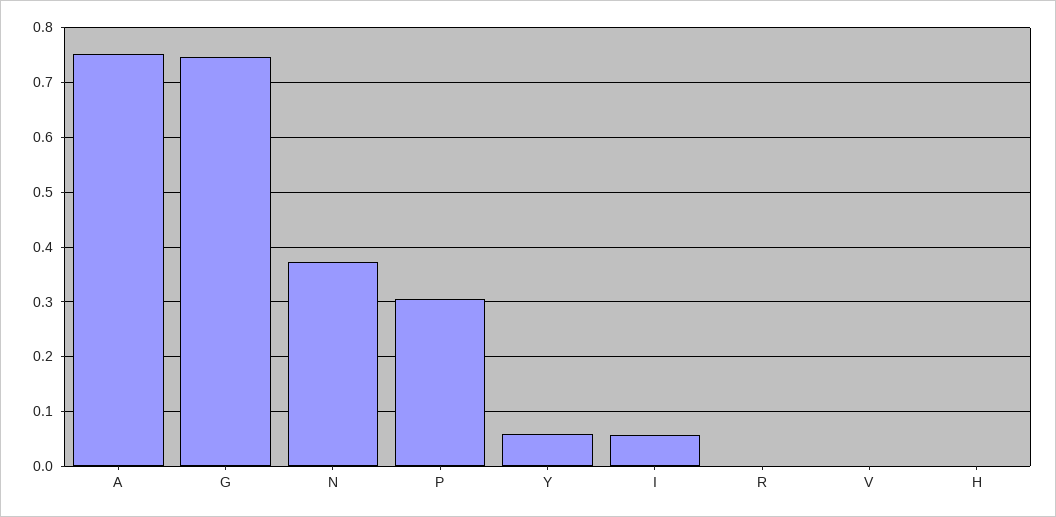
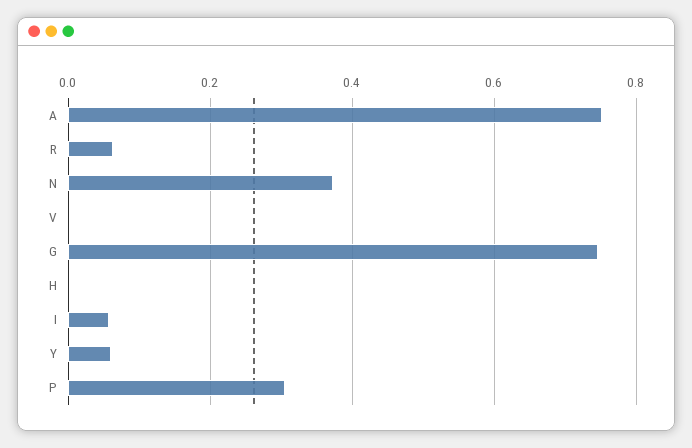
R: 0 -> 0.06

